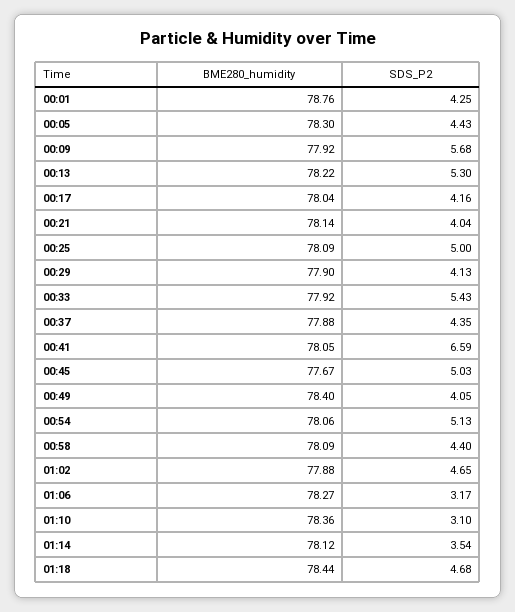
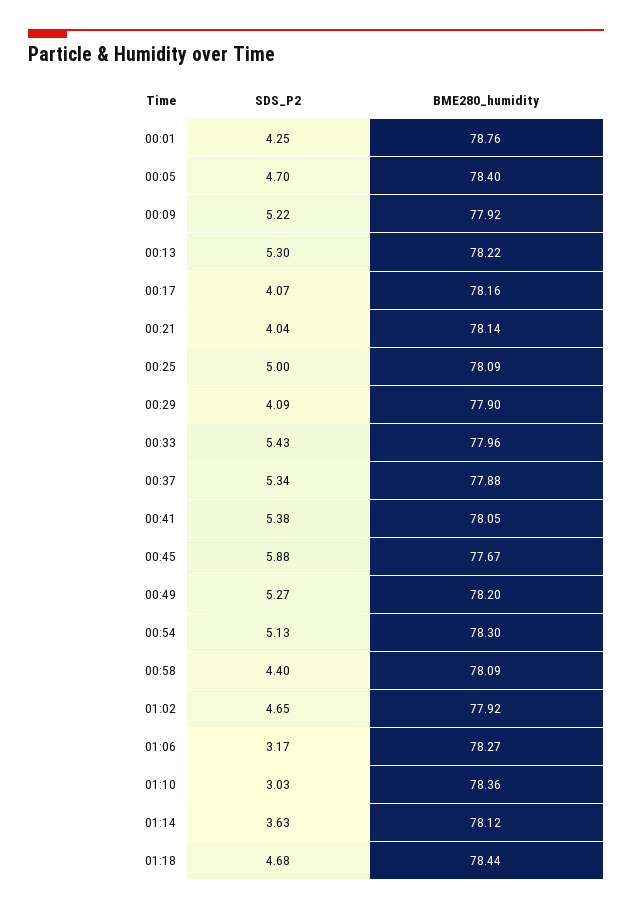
BME280_humidity, 00:05: 78.3 -> 78.4
SDS_P2, 00:05: 4.43 -> 4.7
SDS_P2, 00:09: 5.68 -> 5.22
BME280_humidity, 00:17: 78.04 -> 78.16
SDS_P2, 00:17: 4.16 -> 4.07
SDS_P2, 00:29: 4.13 -> 4.09
BME280_humidity, 00:33: 77.92 -> 77.96
SDS_P2, 00:37: 4.35 -> 5.34
SDS_P2, 00:41: 6.59 -> 5.38
SDS_P2, 00:45: 5.03 -> 5.88
BME280_humidity, 00:49: 78.4 -> 78.2
SDS_P2, 00:49: 4.05 -> 5.27
BME280_humidity, 00:54: 78.06 -> 78.3
BME280_humidity, 01:02: 77.88 -> 77.92
SDS_P2, 01:10: 3.1 -> 3.03
SDS_P2, 01:14: 3.54 -> 3.63

